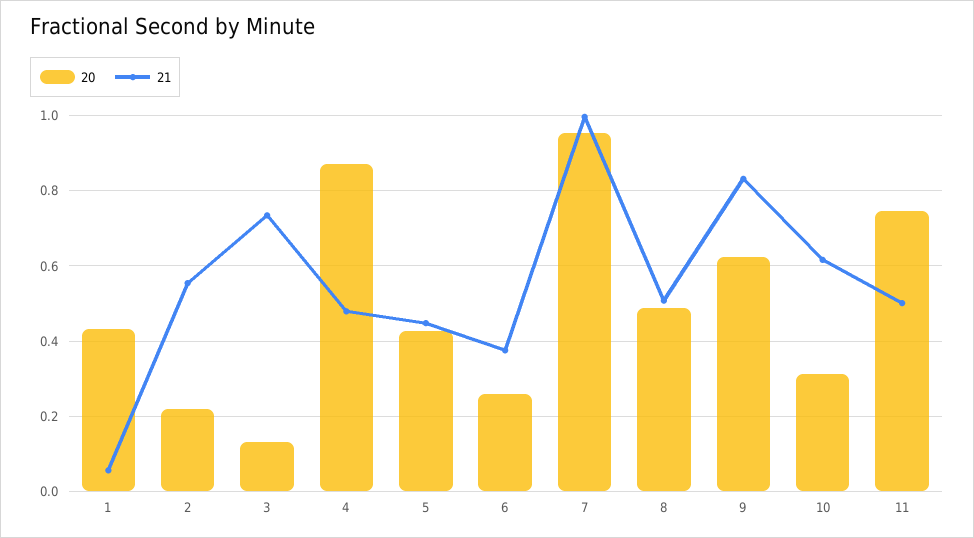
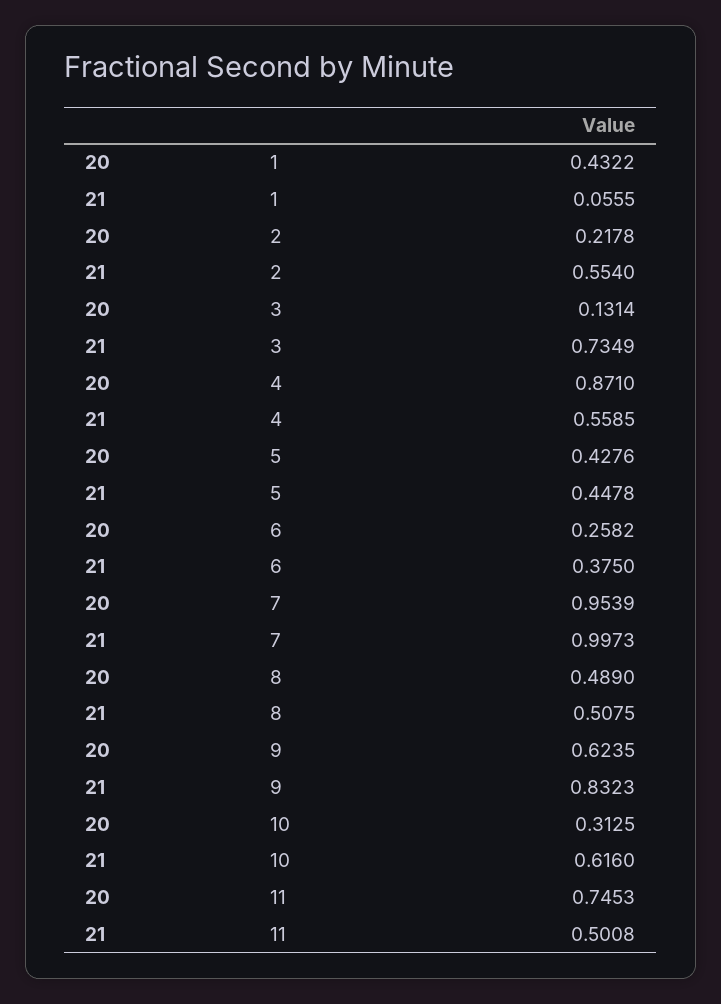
21, 4: 0.48 -> 0.5585

